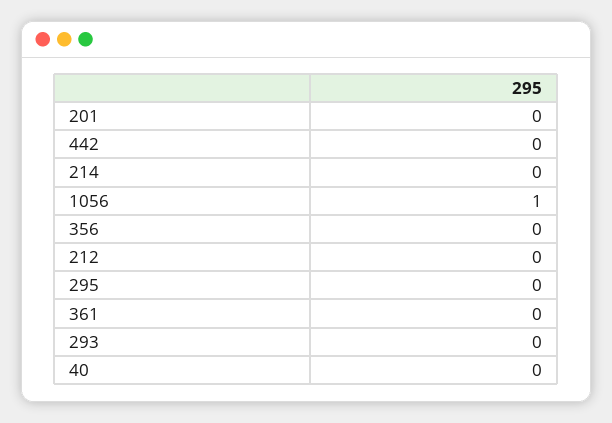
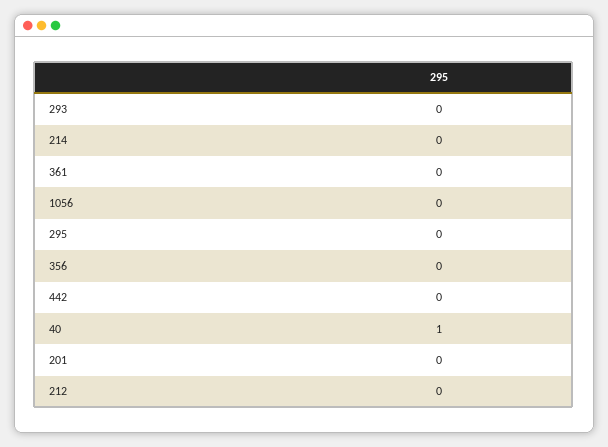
1056: 1 -> 0
40: 0 -> 1

